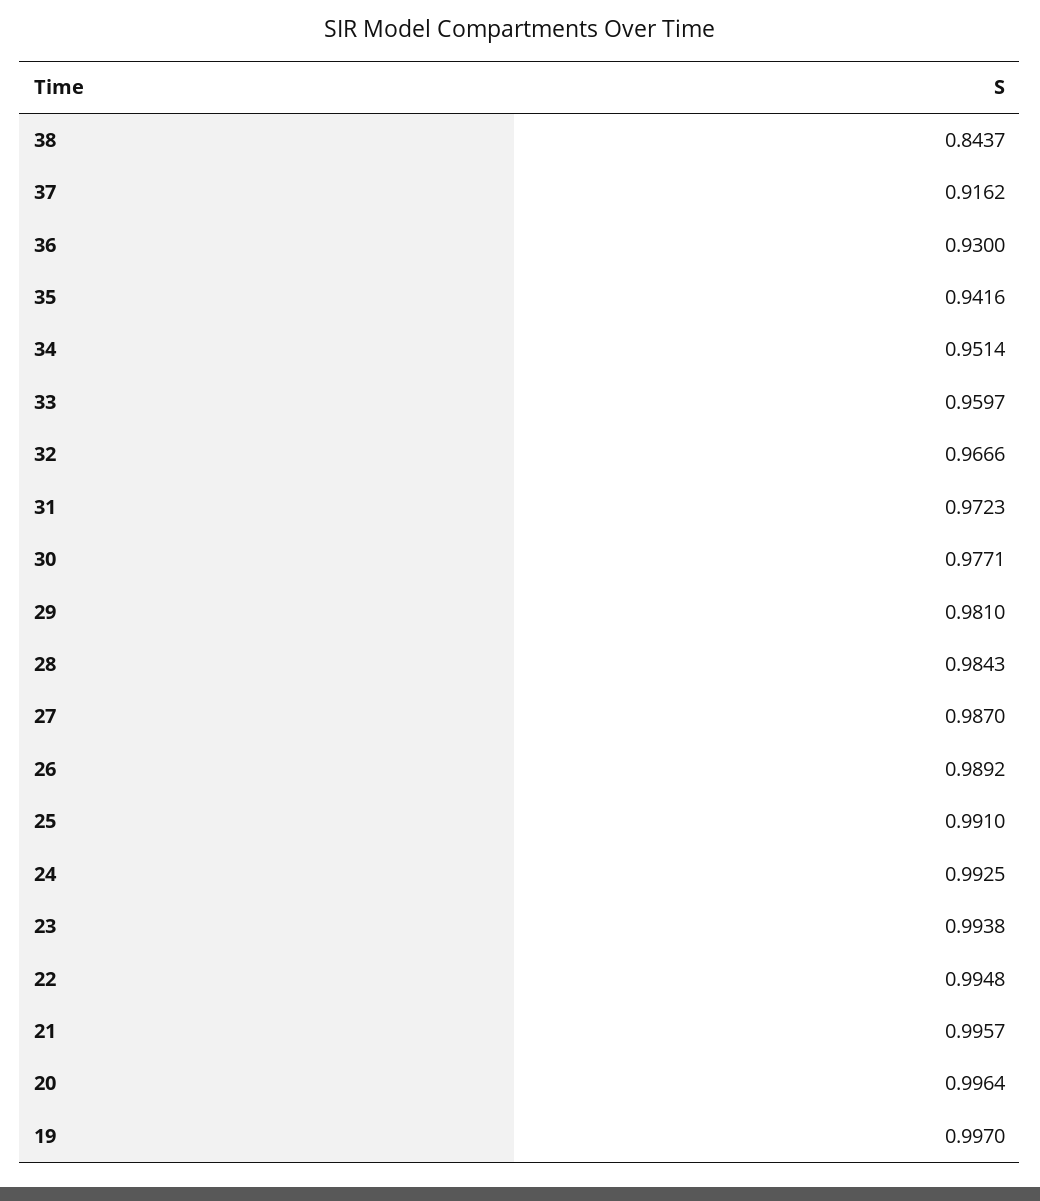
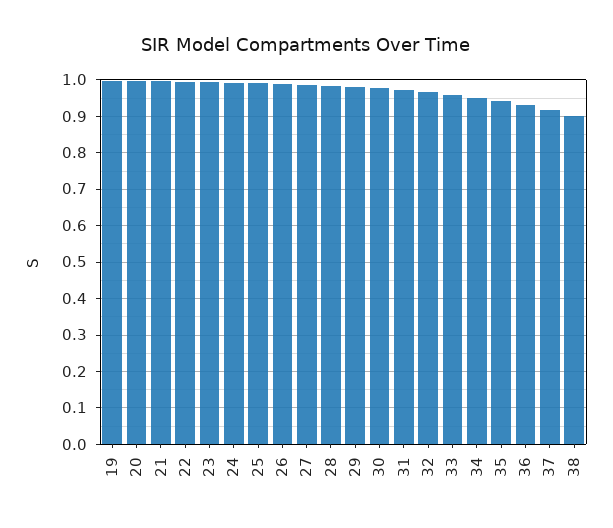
38: 0.8437 -> 0.9

